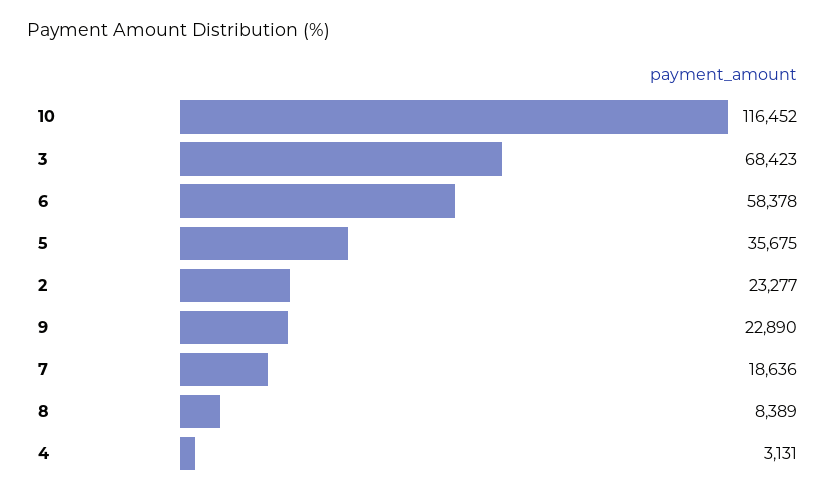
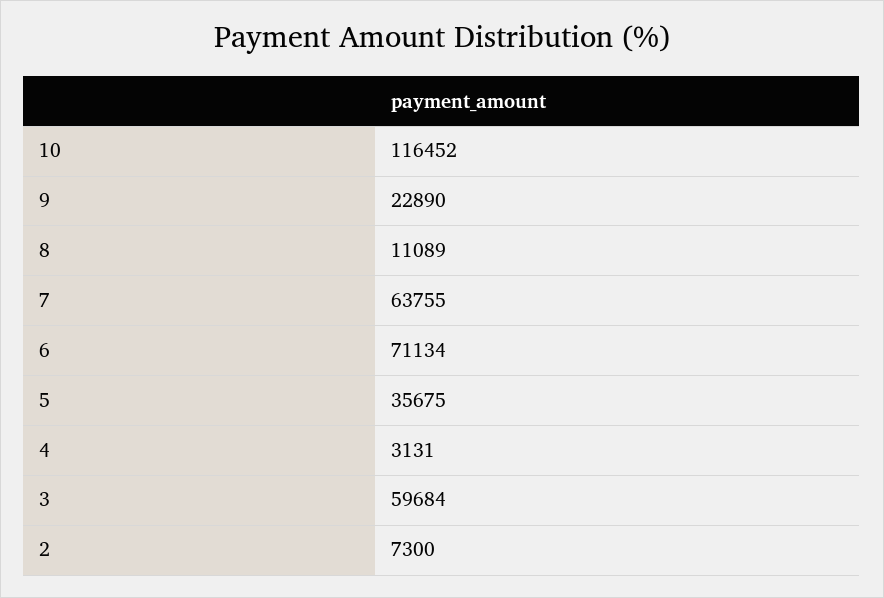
3: 68423 -> 59684
6: 58378 -> 71134
2: 23277 -> 7300
7: 18636 -> 63755
8: 8389 -> 11089

